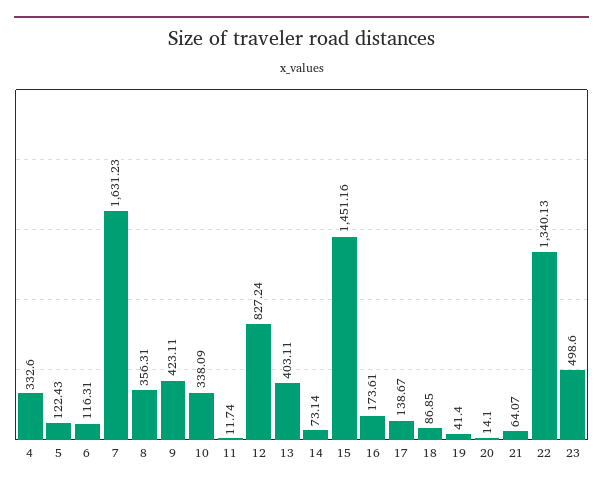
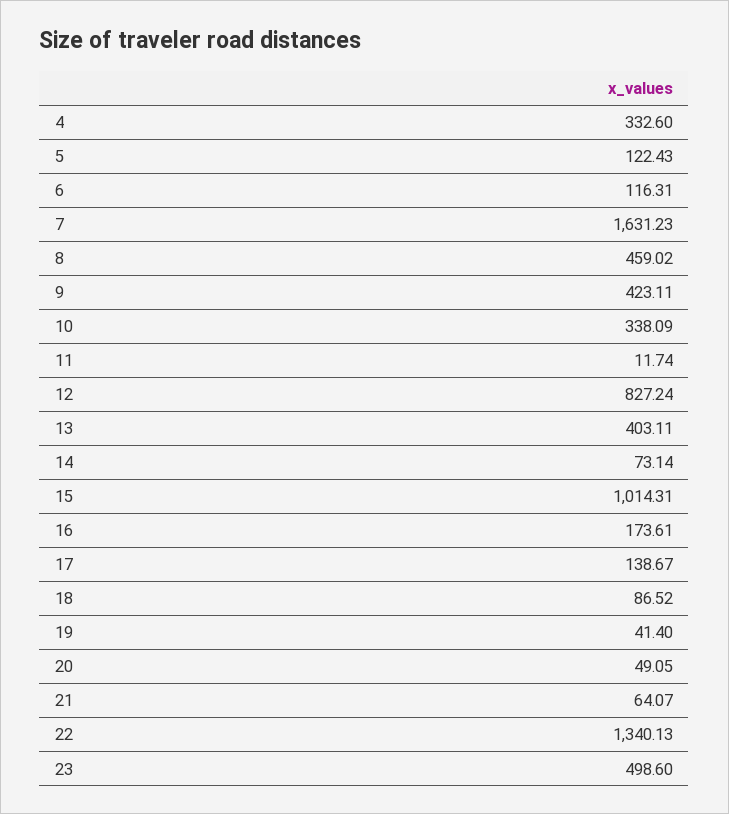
8: 356.31 -> 459.02
15: 1451.16 -> 1014.31
18: 86.85 -> 86.52
20: 14.1 -> 49.05

